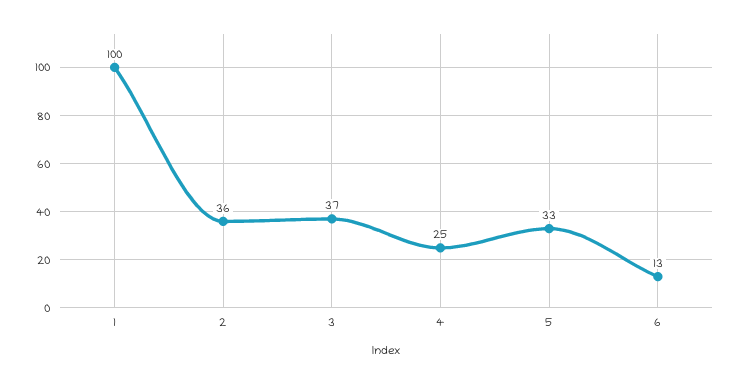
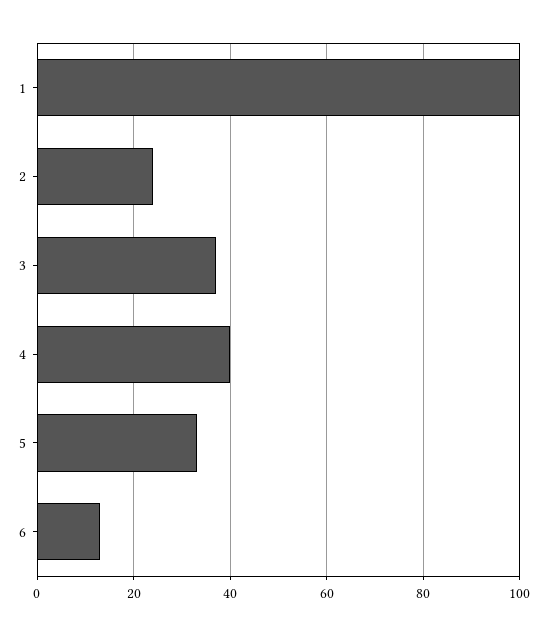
2: 36 -> 25
4: 25 -> 40

